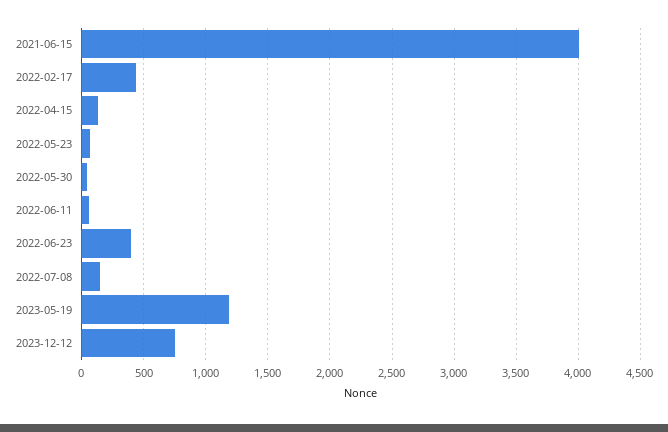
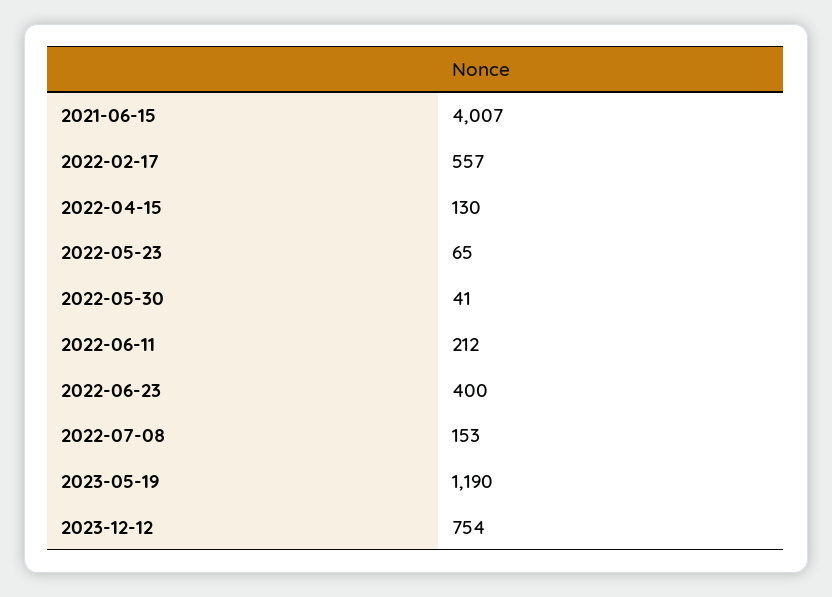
2022-02-17: 450 -> 557
2022-06-11: 50 -> 212

